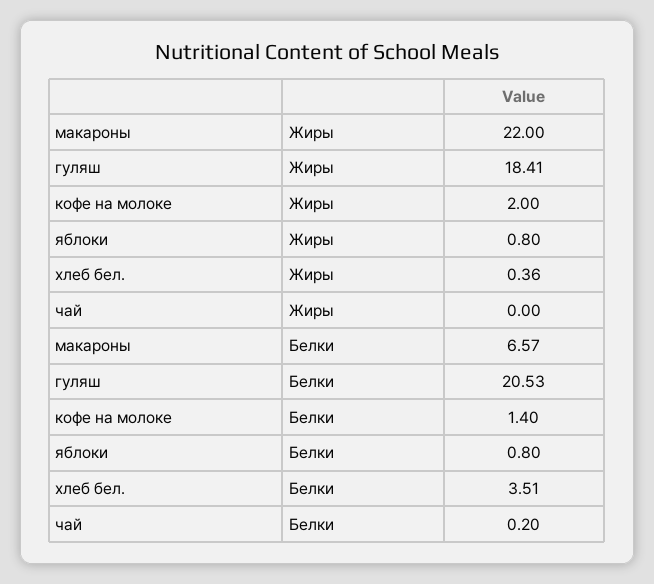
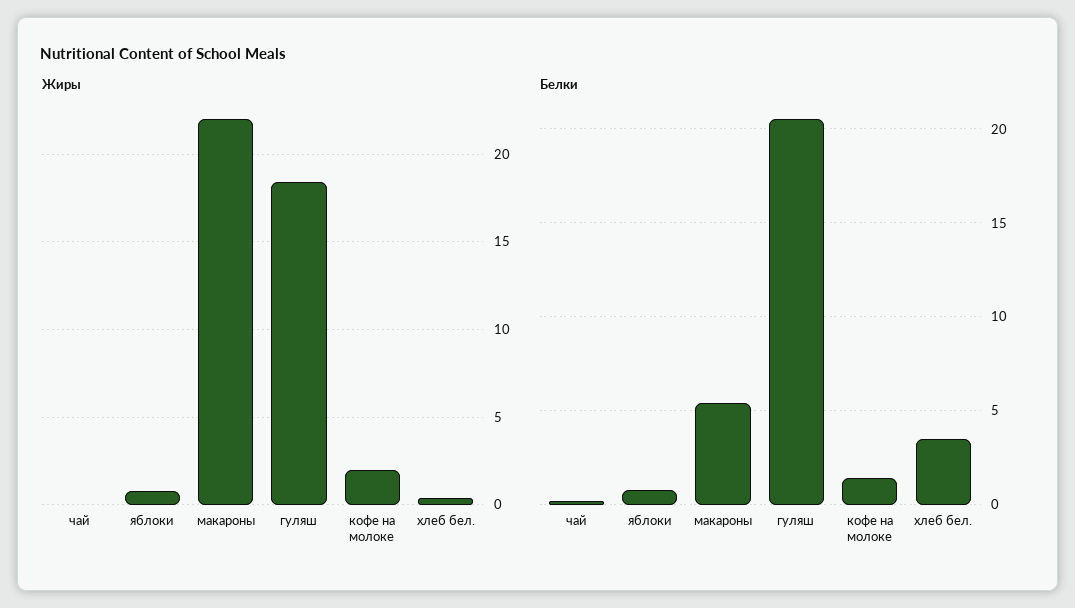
Белки, макароны: 6.57 -> 5.5

